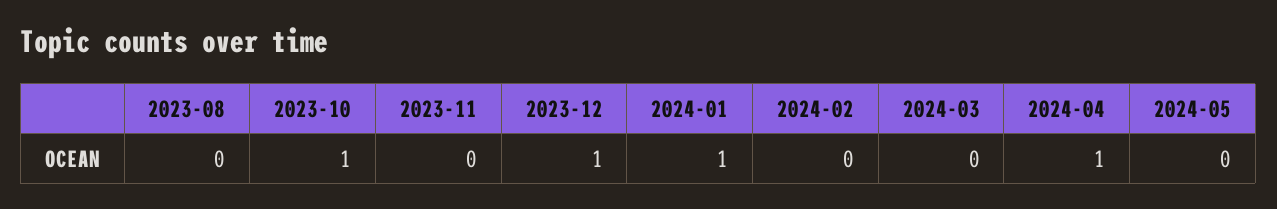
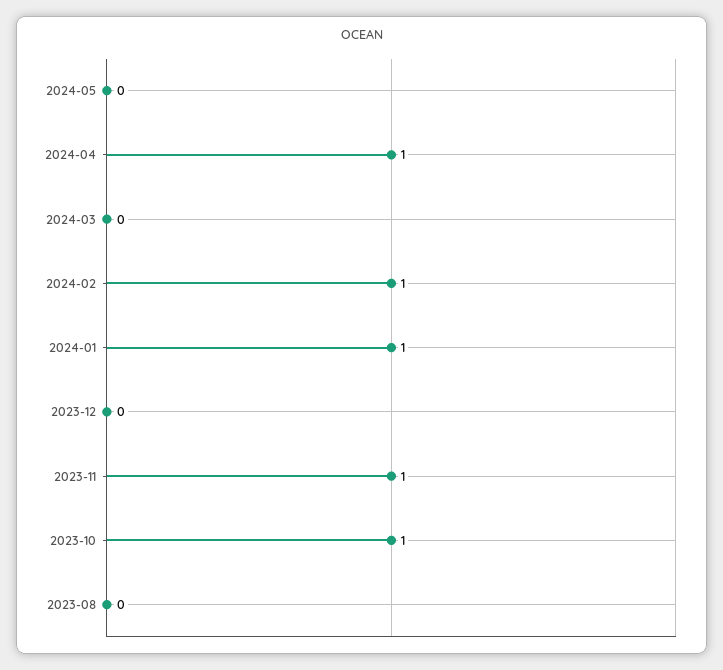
2023-11: 0 -> 1
2023-12: 1 -> 0
2024-02: 0 -> 1

